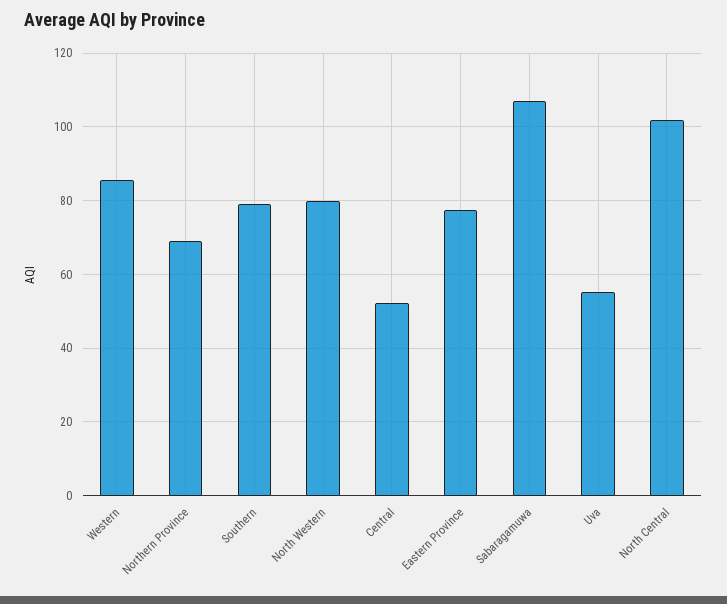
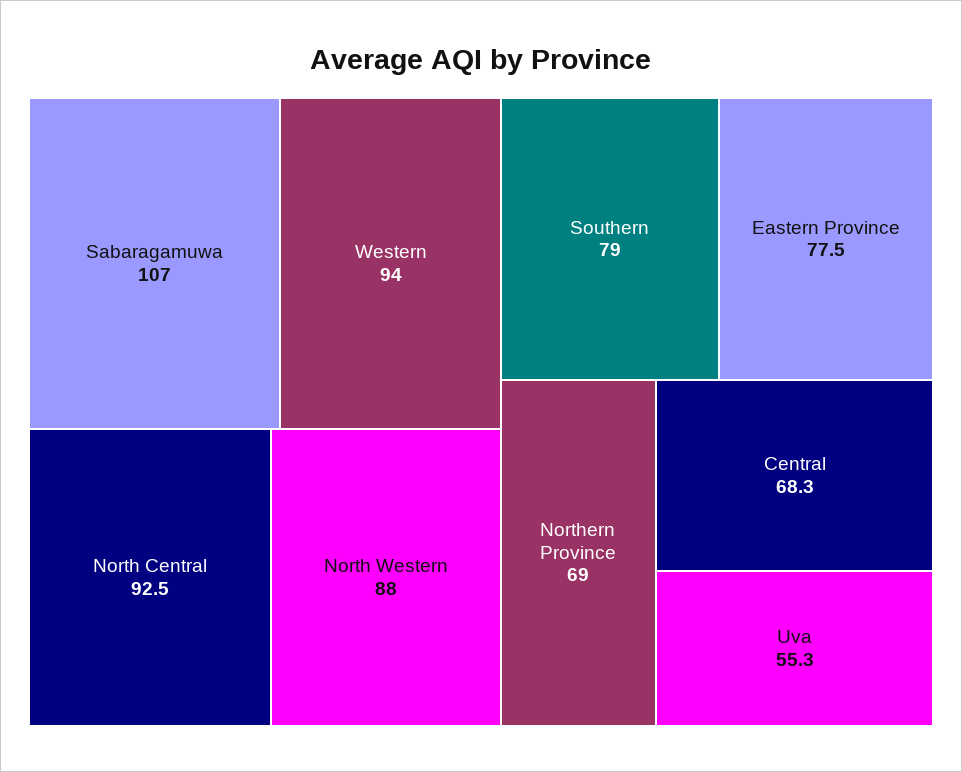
Western: 86 -> 94
North Western: 80 -> 88
Central: 52 -> 68.3
North Central: 102 -> 92.5

